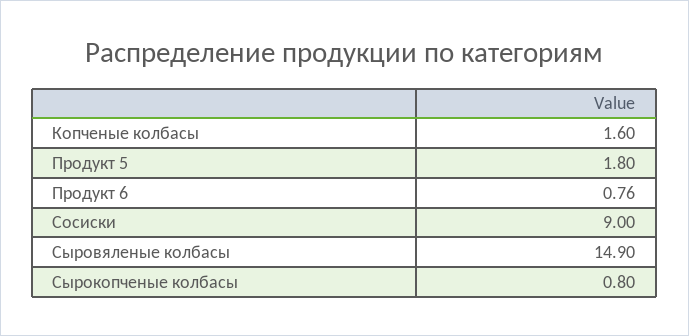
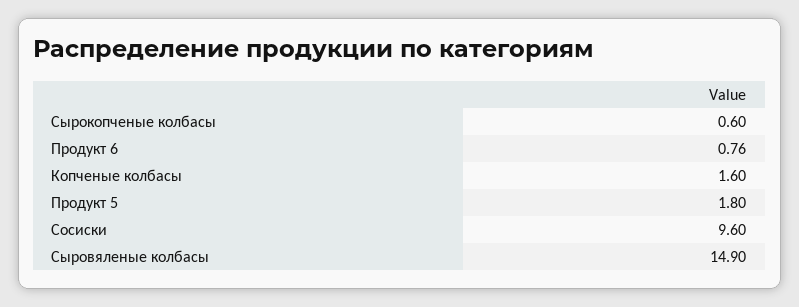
Сосиски: 9 -> 9.6
Сырокопченые колбасы: 0.8 -> 0.6

